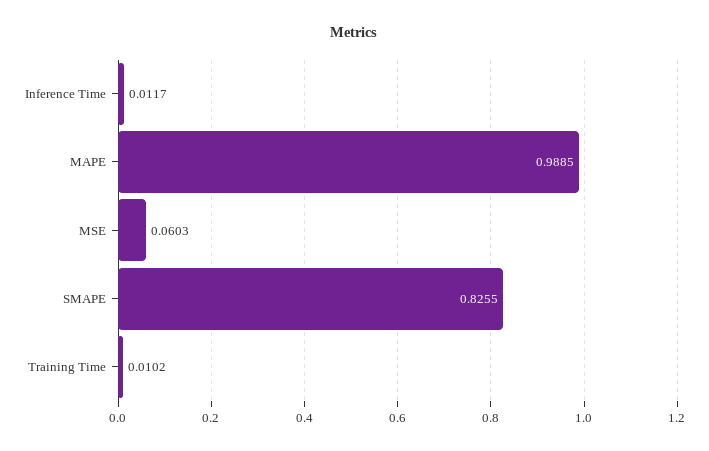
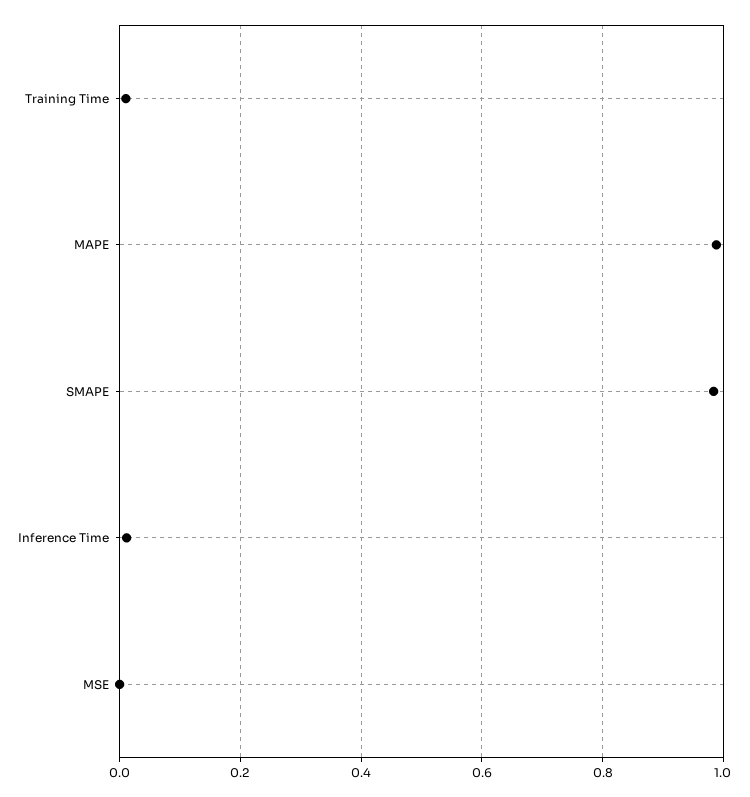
MSE: 0.0603 -> 0
SMAPE: 0.8255 -> 0.98

